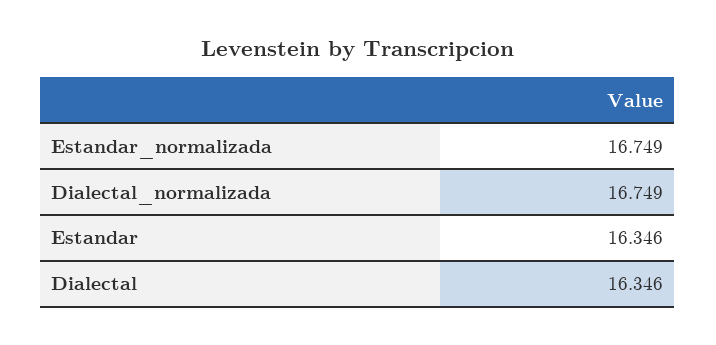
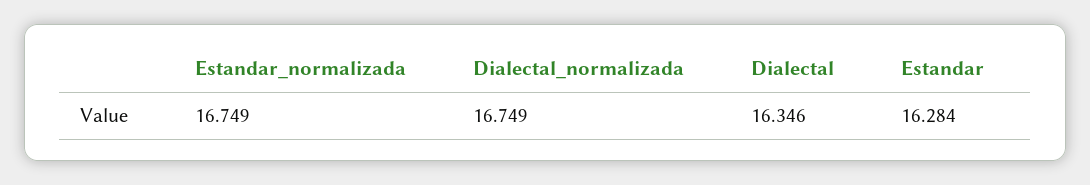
Estandar: 16.346 -> 16.284

